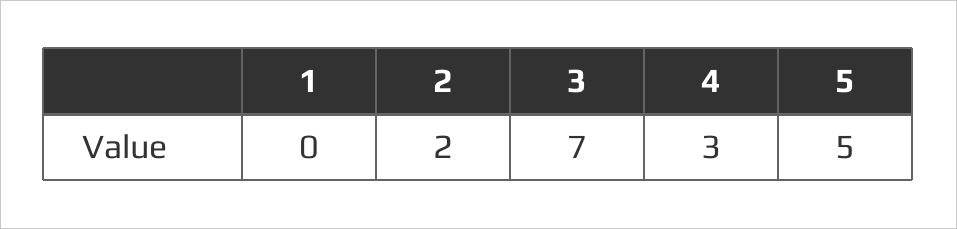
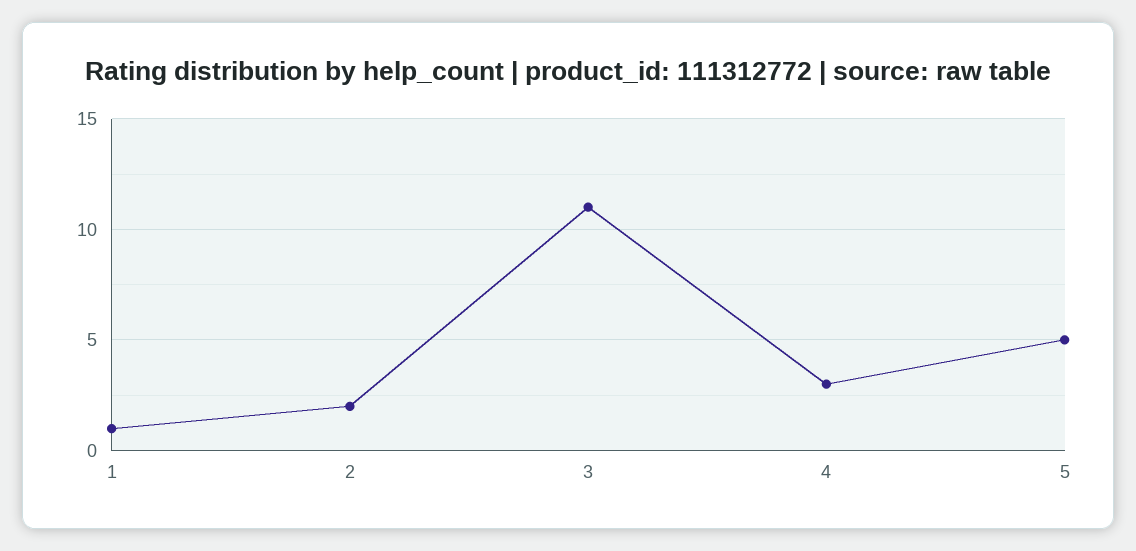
1: 0 -> 1
3: 7 -> 11

